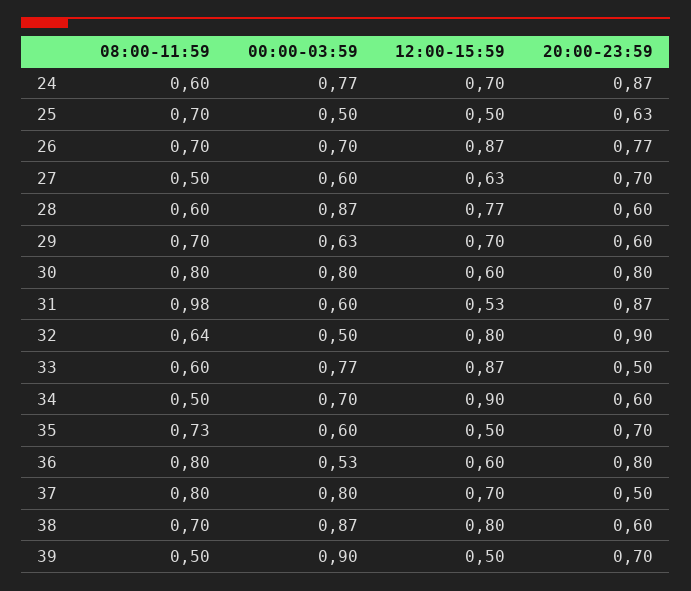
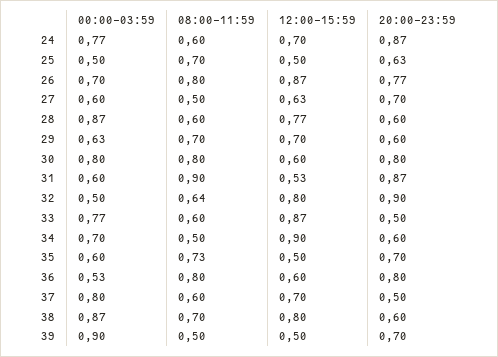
08:00-11:59, 26: 0.7 -> 0.8
08:00-11:59, 31: 0.98 -> 0.9
08:00-11:59, 37: 0.8 -> 0.6

